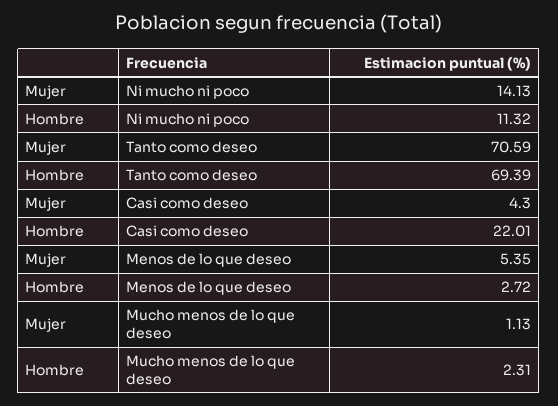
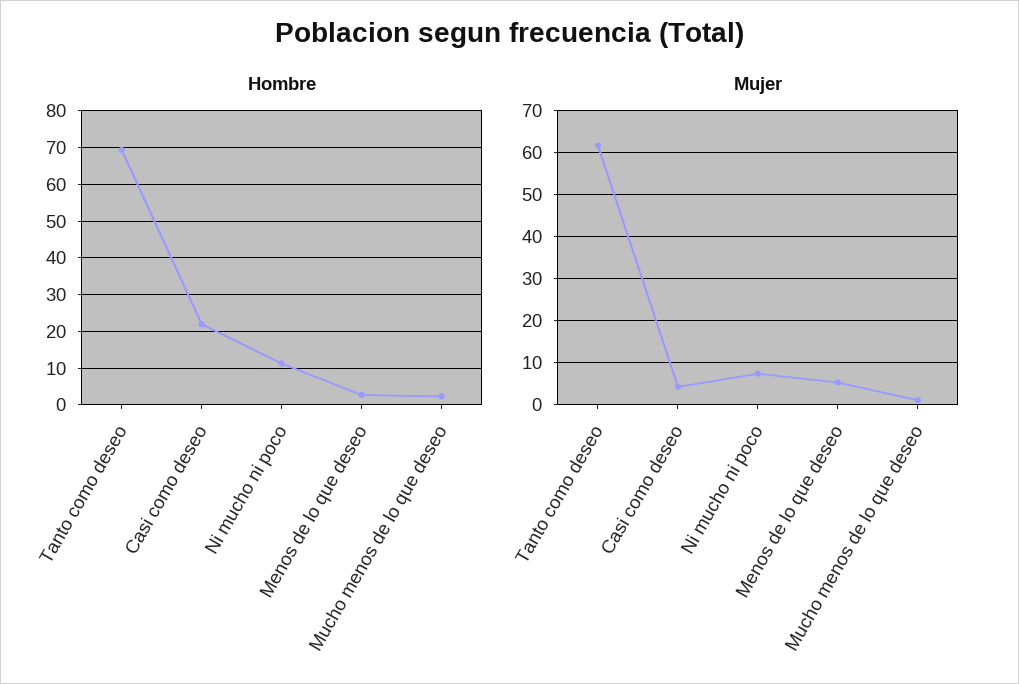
Mujer, Ni mucho ni poco: 14.13 -> 8
Mujer, Tanto como deseo: 70.59 -> 62

